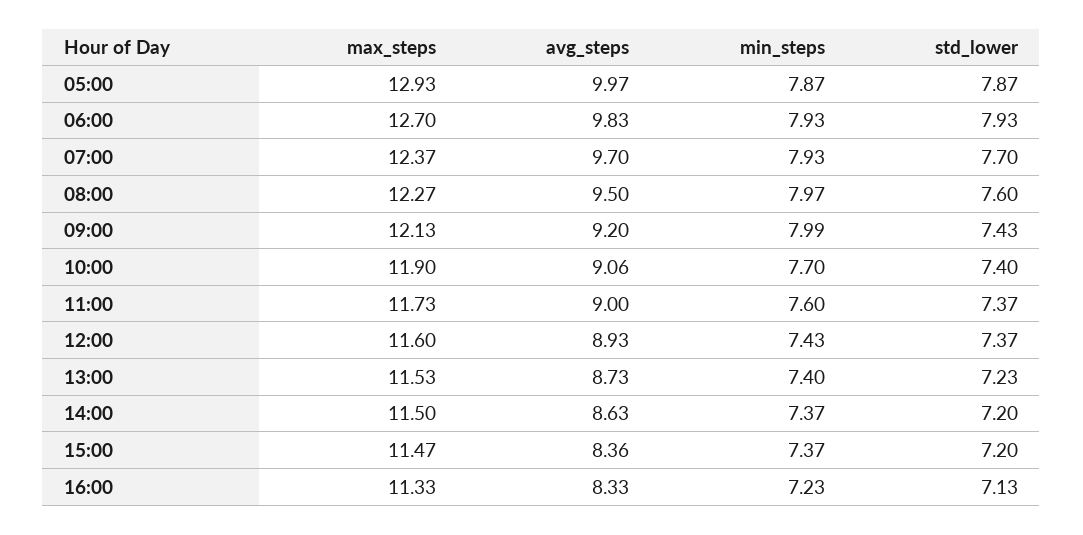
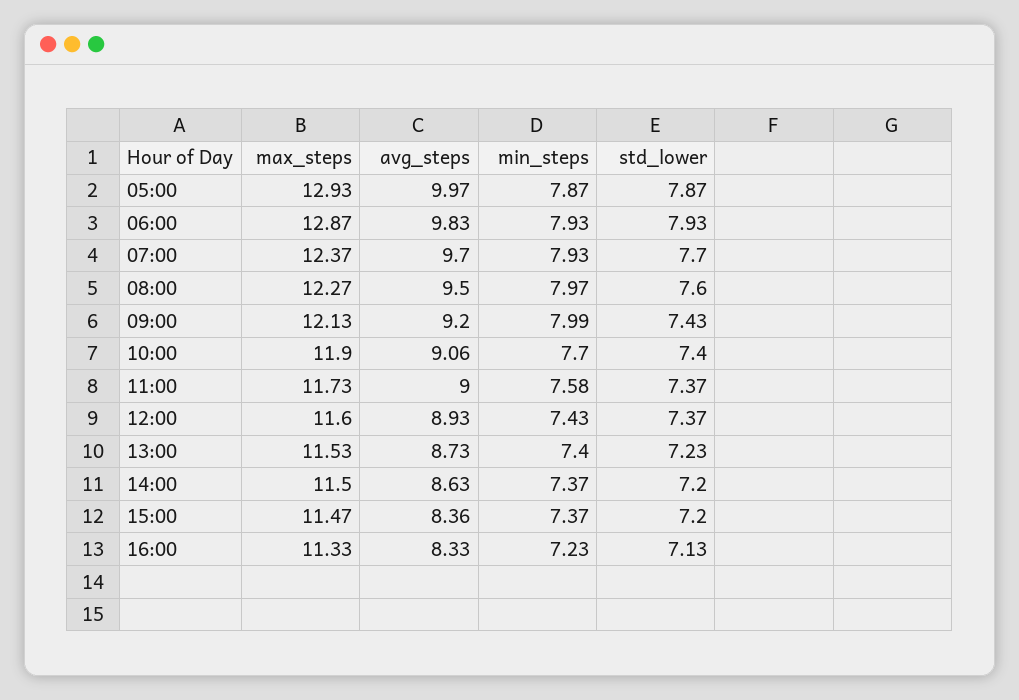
max_steps, 06:00: 12.7 -> 12.87
min_steps, 11:00: 7.6 -> 7.58

